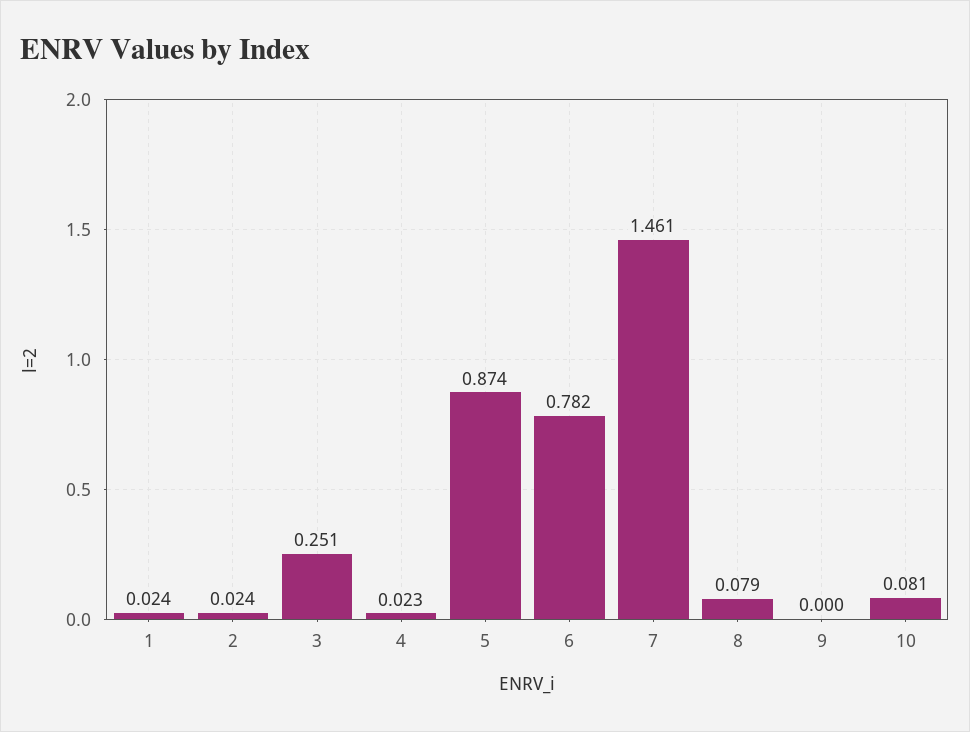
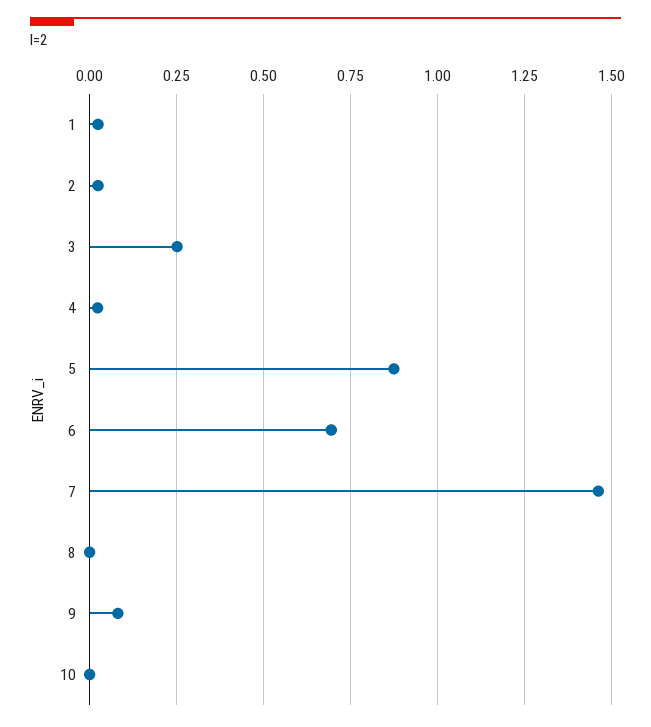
6: 0.782 -> 0.7
8: 0.079 -> 0
9: 0 -> 0.075
10: 0.081 -> 0

